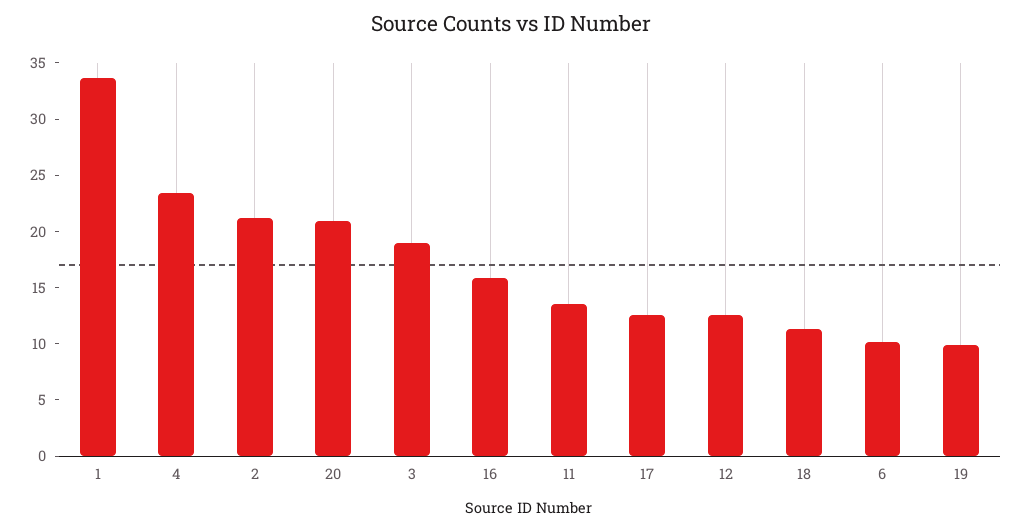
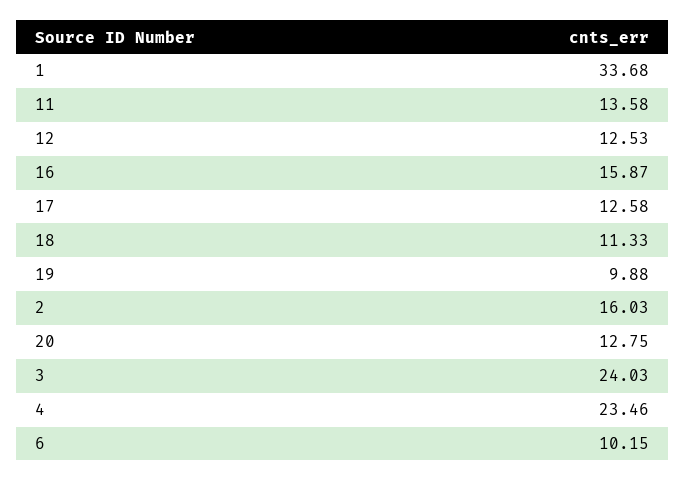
2: 21 -> 16.03
20: 21 -> 12.75
3: 19 -> 24.03

